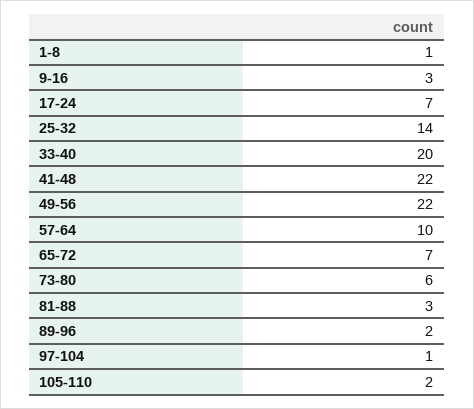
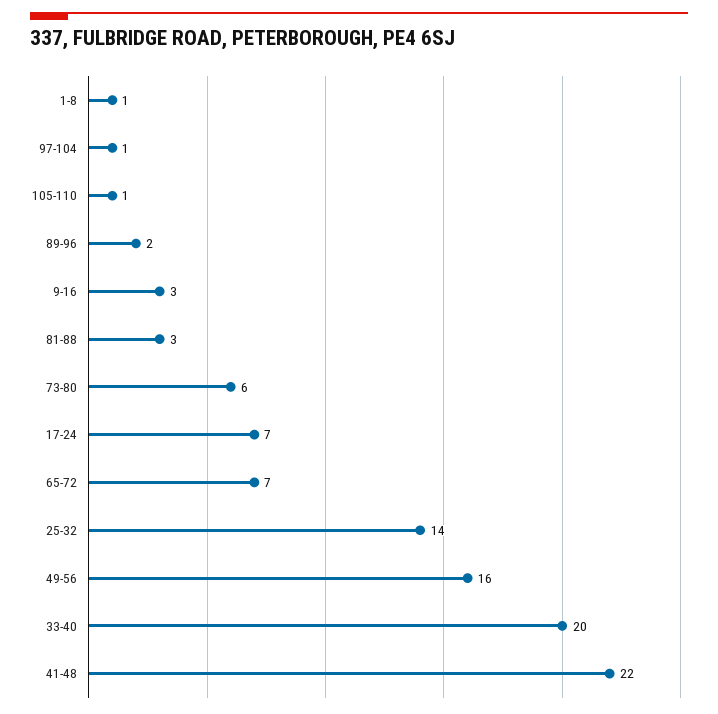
49-56: 22 -> 16
57-64: 10 -> none
105-110: 2 -> 1

